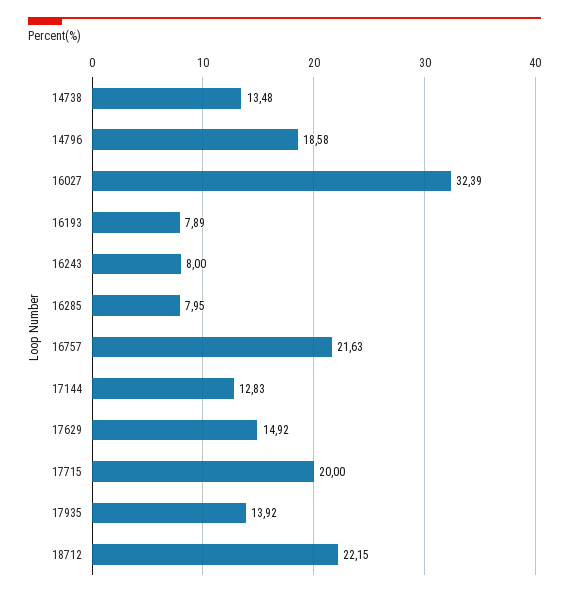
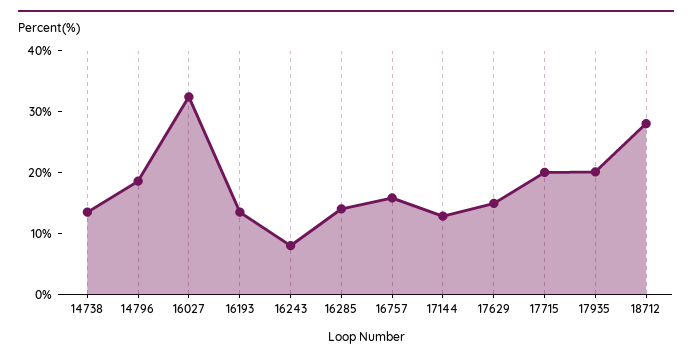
16193: 7.89 -> 14
16285: 7.95 -> 14
16757: 21.63 -> 16
17935: 13.92 -> 20
18712: 22.15 -> 28

